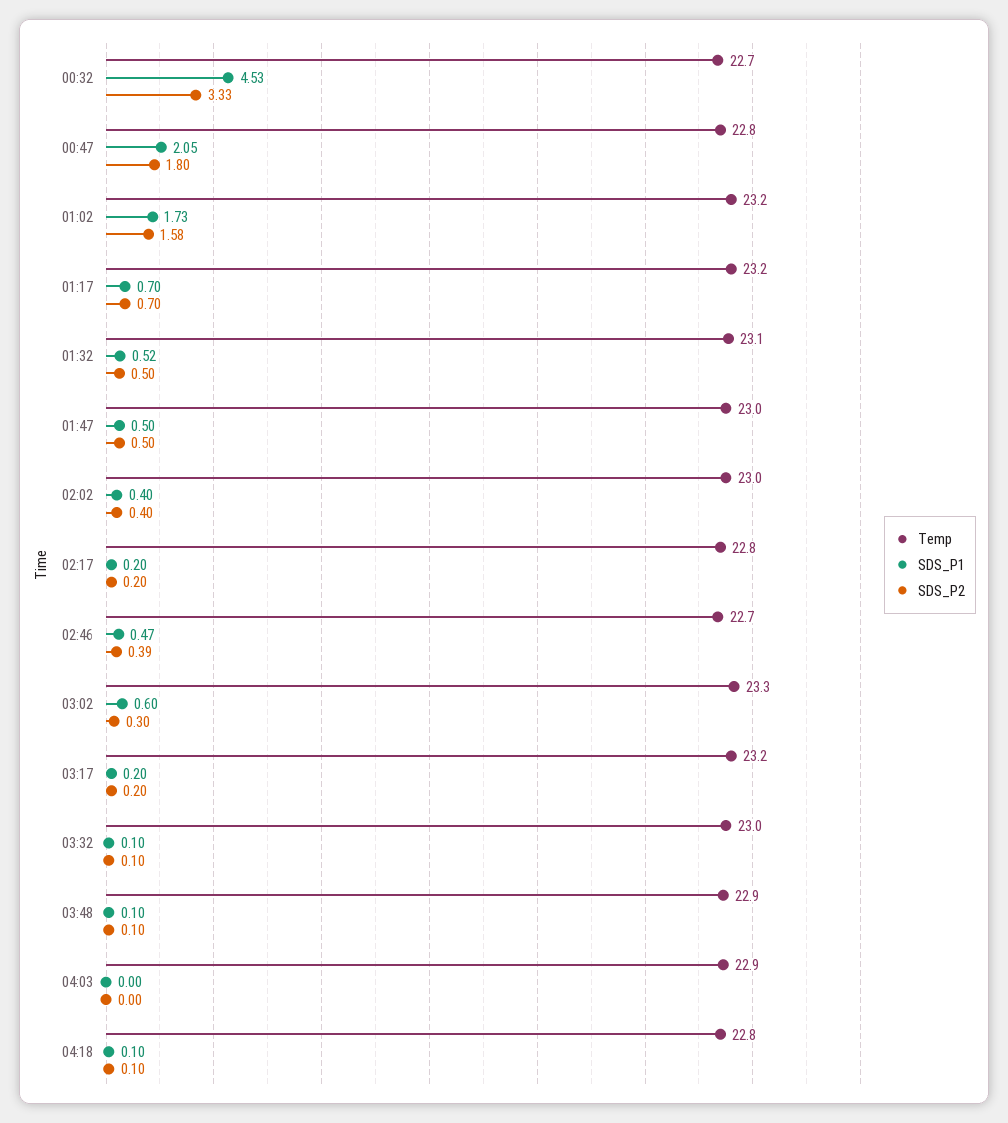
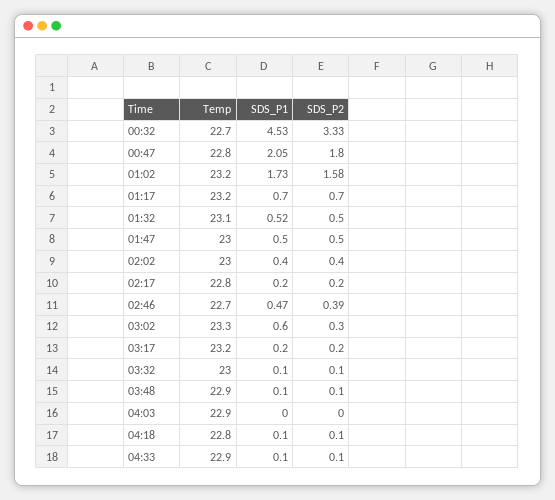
Temp, 04:33: none -> 22.9
SDS_P1, 04:33: none -> 0.1
SDS_P2, 04:33: none -> 0.1

